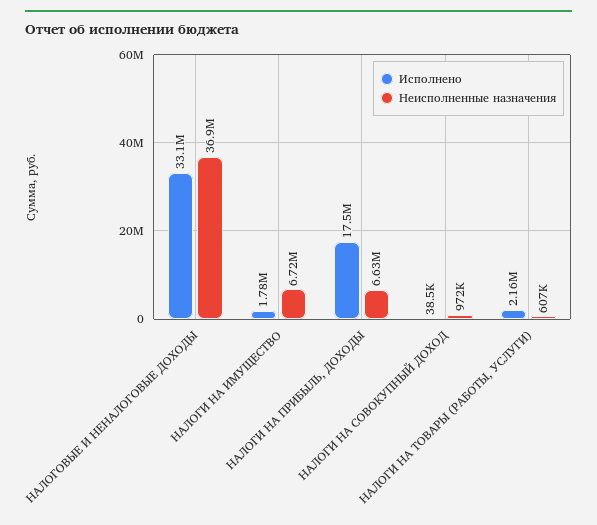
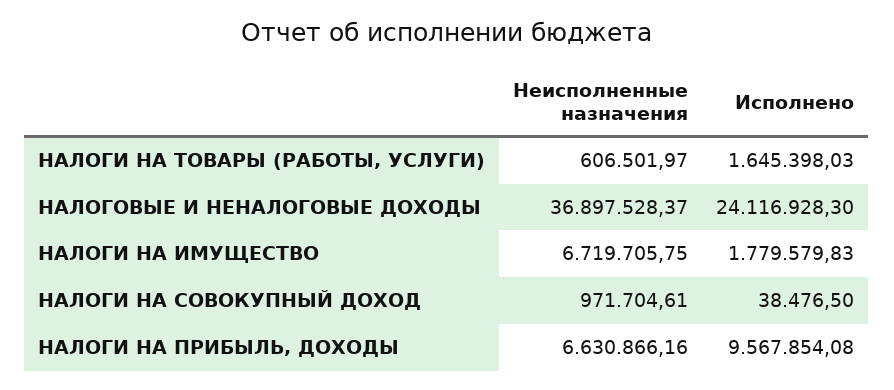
Исполнено, НАЛОГОВЫЕ И НЕНАЛОГОВЫЕ ДОХОДЫ: 33100000 -> 24116928.3
Исполнено, НАЛОГИ НА ПРИБЫЛЬ, ДОХОДЫ: 17500000 -> 9567854.08
Исполнено, НАЛОГИ НА ТОВАРЫ (РАБОТЫ, УСЛУГИ): 2160000 -> 1645398.03

